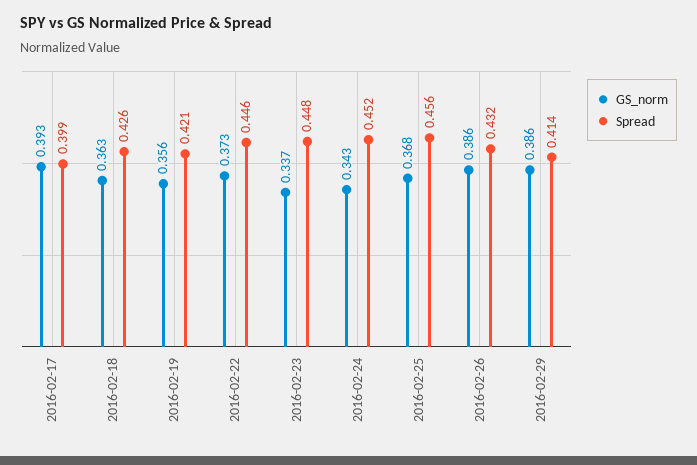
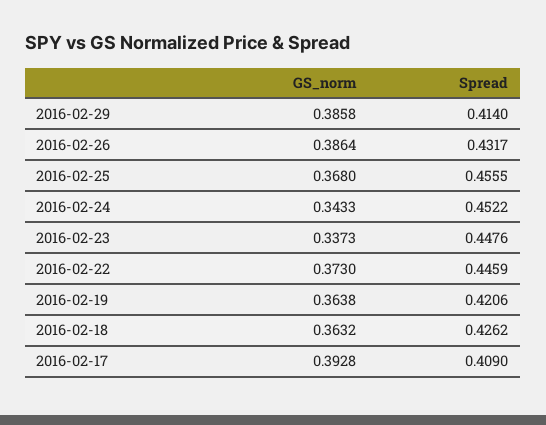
Spread, 2016-02-17: 0.399 -> 0.409
GS_norm, 2016-02-19: 0.356 -> 0.3638

